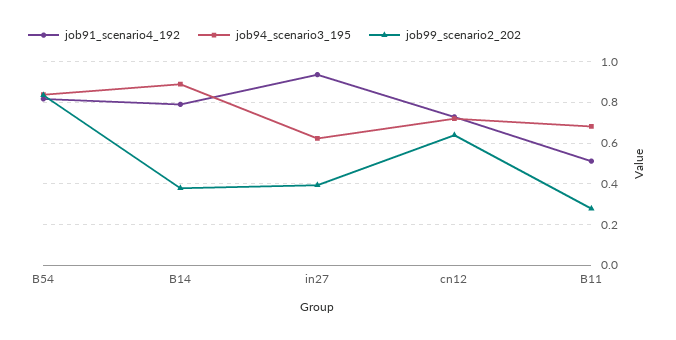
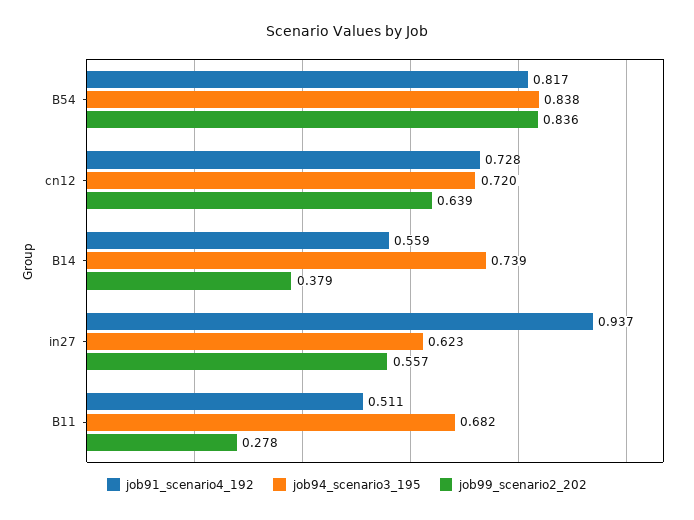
job91_scenario4_192, B14: 0.8 -> 0.559
job94_scenario3_195, B14: 0.9 -> 0.739
job99_scenario2_202, in27: 0.4 -> 0.557

